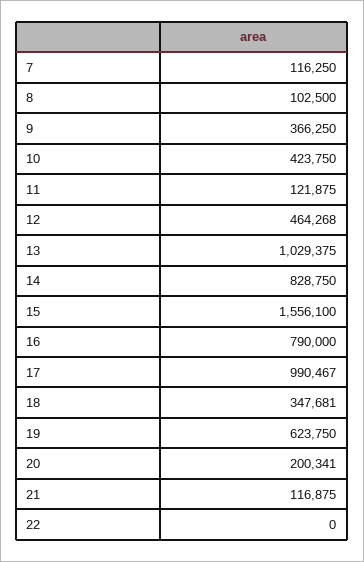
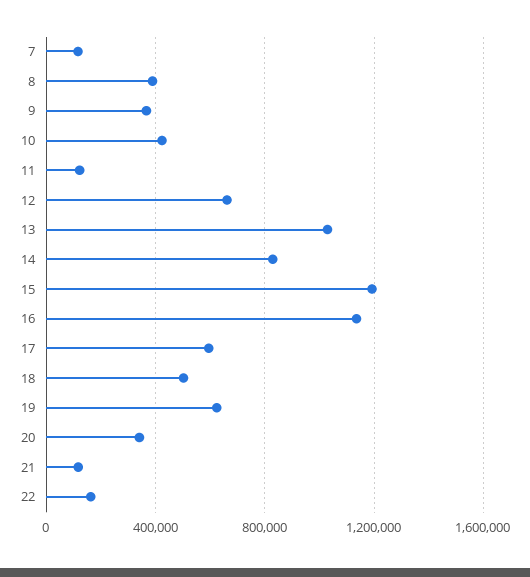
8: 102500 -> 400000
12: 464268 -> 650000
15: 1556100 -> 1200000
16: 790000 -> 1150000
17: 990467 -> 600000
18: 347681 -> 500000
20: 200341 -> 350000
22: 0 -> 150000

